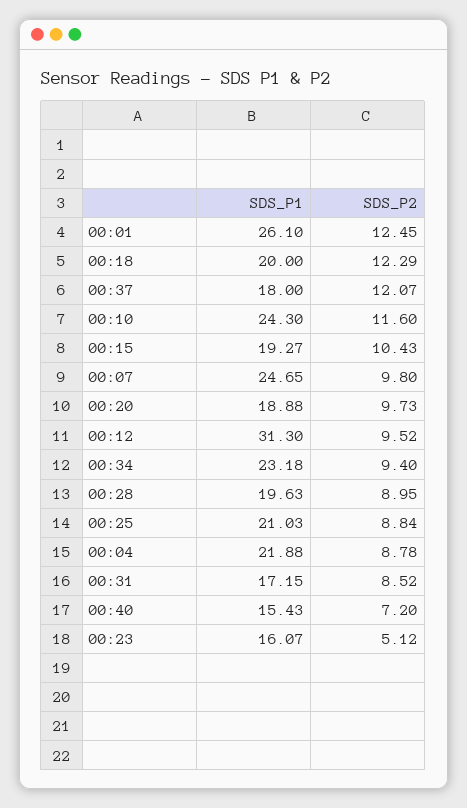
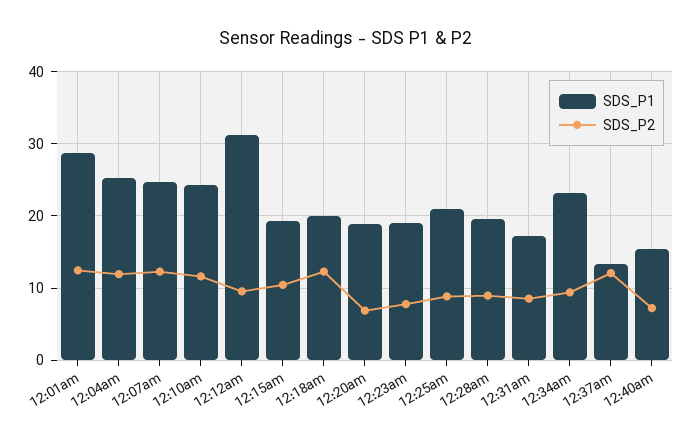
SDS_P1, 00:01: 26.1 -> 29
SDS_P1, 00:37: 18 -> 13
SDS_P2, 00:07: 9.8 -> 12
SDS_P2, 00:20: 9.73 -> 7
SDS_P1, 00:04: 21.88 -> 25
SDS_P2, 00:04: 8.78 -> 12
SDS_P1, 00:23: 16.07 -> 19
SDS_P2, 00:23: 5.12 -> 8

